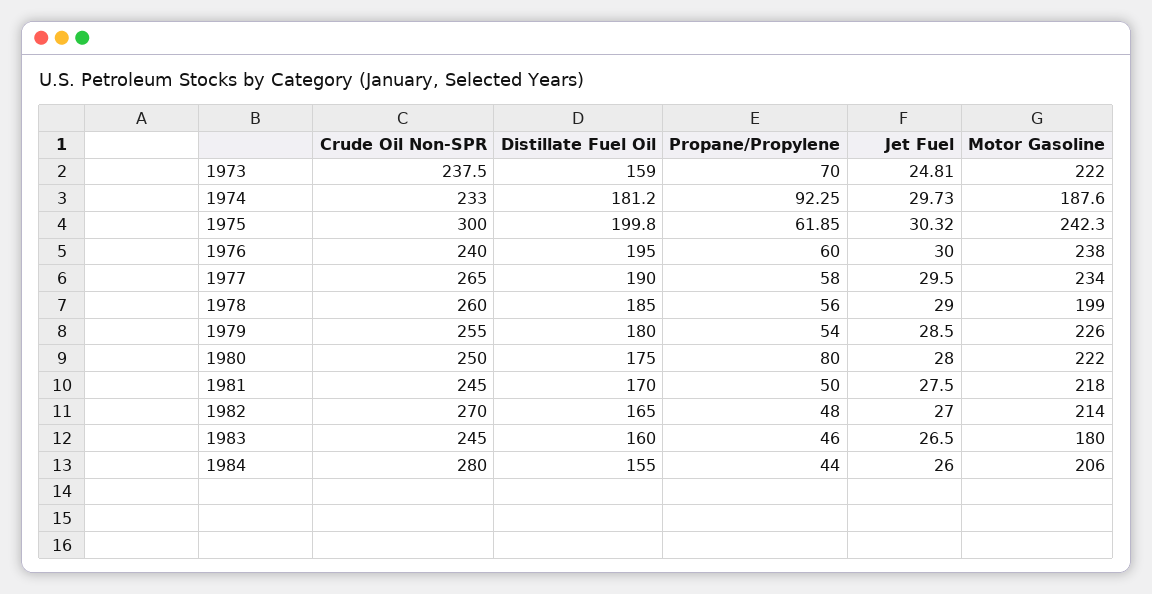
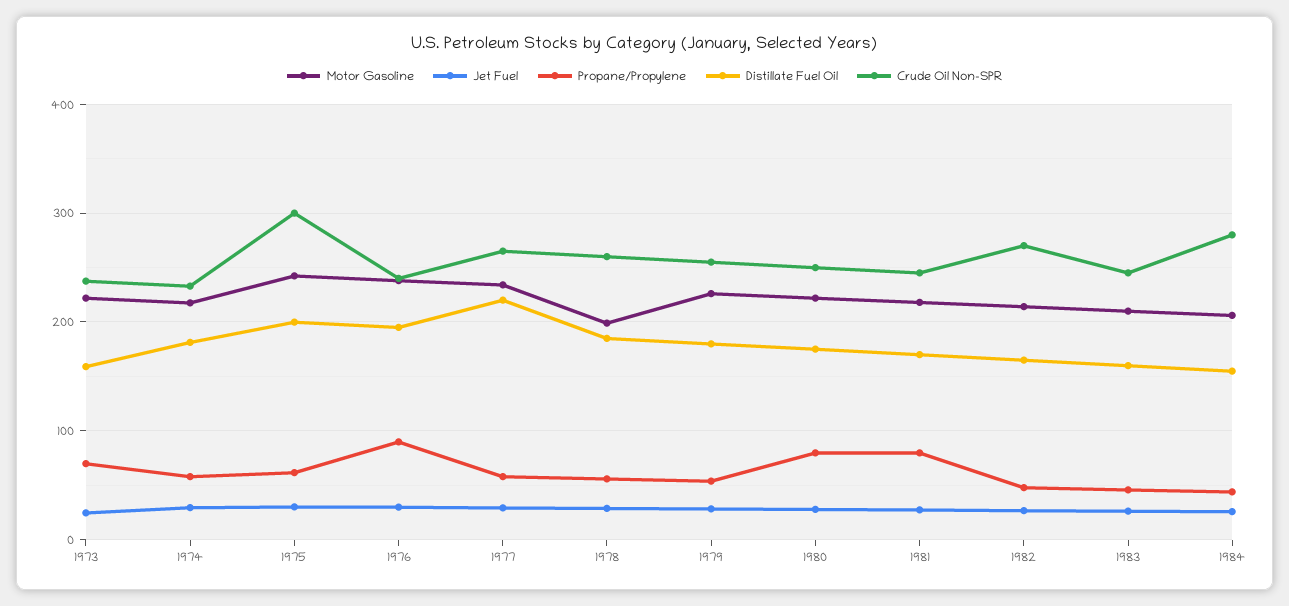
Propane/Propylene, 1974: 92.25 -> 60
Motor Gasoline, 1974: 187.6 -> 220
Propane/Propylene, 1976: 60 -> 90
Distillate Fuel Oil, 1977: 190 -> 220
Propane/Propylene, 1981: 50 -> 80
Motor Gasoline, 1983: 180 -> 210

